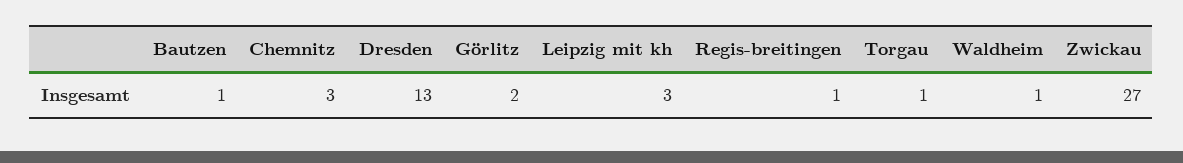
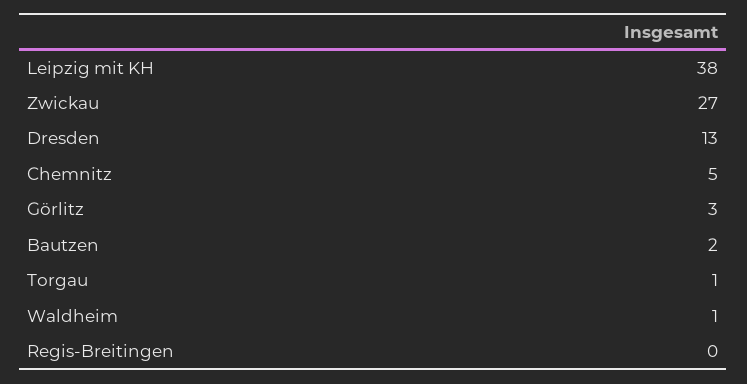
Bautzen: 1 -> 2
Chemnitz: 3 -> 5
Görlitz: 2 -> 3
Leipzig mit kh: 3 -> 38
Regis-breitingen: 1 -> 0

